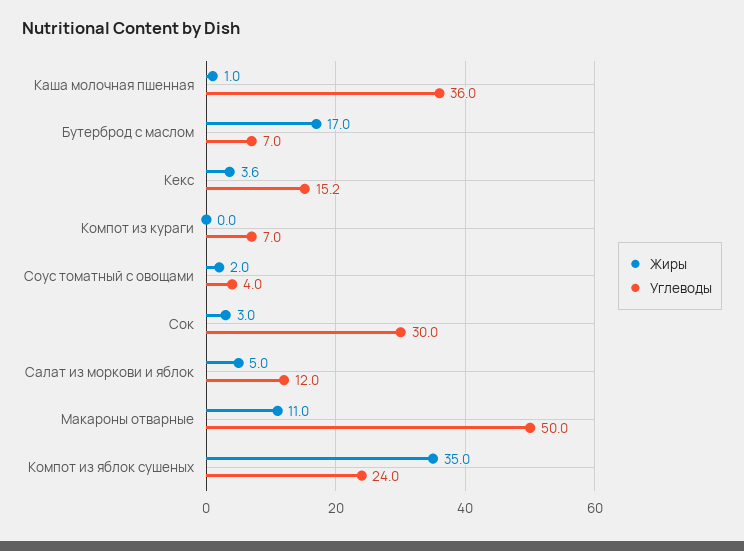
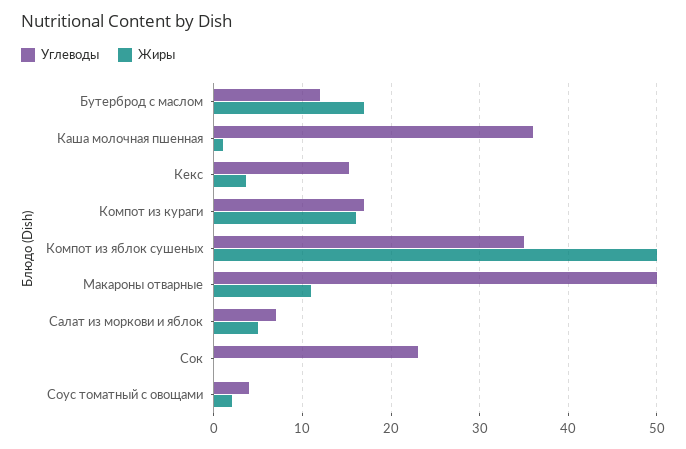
Углеводы, Бутерброд с маслом: 7 -> 12
Жиры, Компот из кураги: 0 -> 16
Углеводы, Компот из кураги: 7 -> 17
Жиры, Сок: 3 -> 0
Углеводы, Сок: 30 -> 23
Углеводы, Салат из моркови и яблок: 12 -> 7
Жиры, Компот из яблок сушеных: 35 -> 50
Углеводы, Компот из яблок сушеных: 24 -> 35

